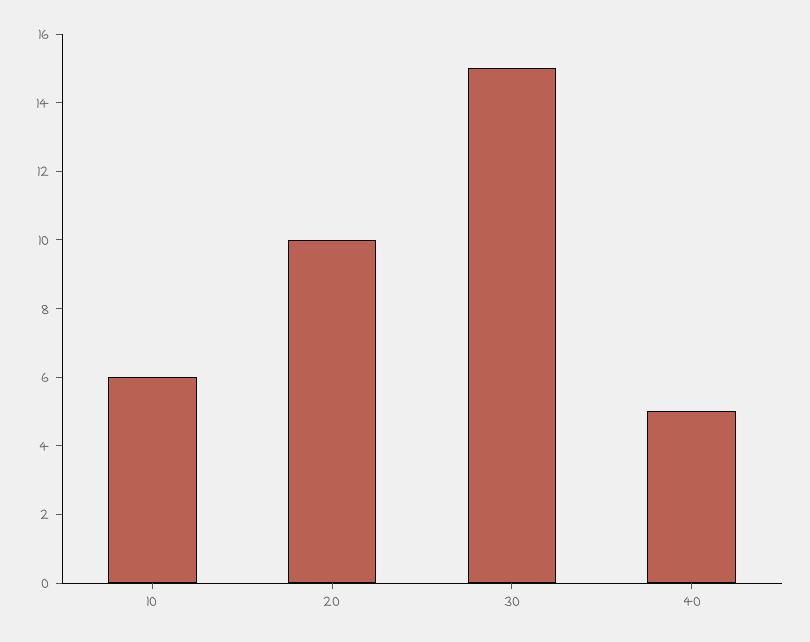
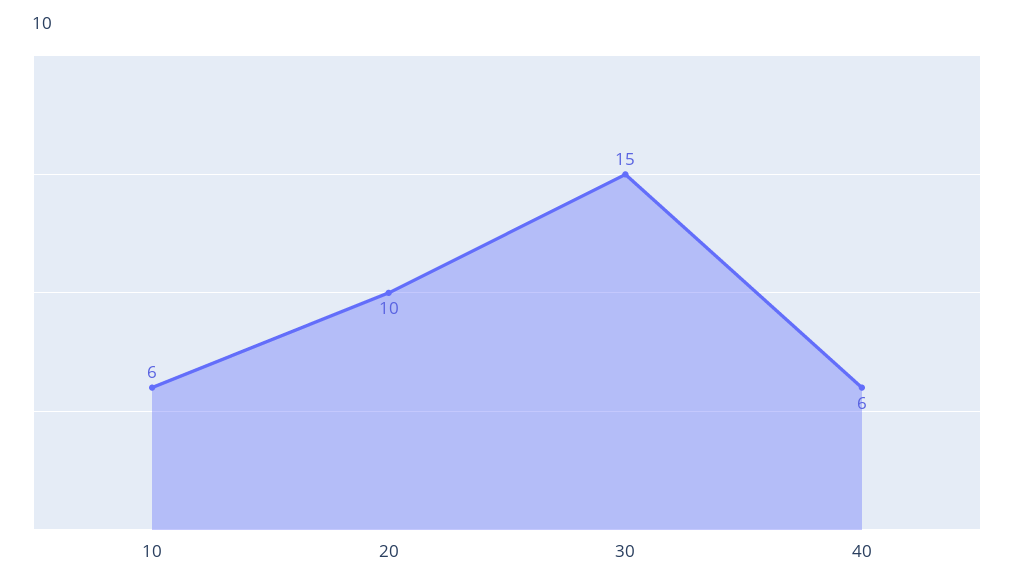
40: 5 -> 6

